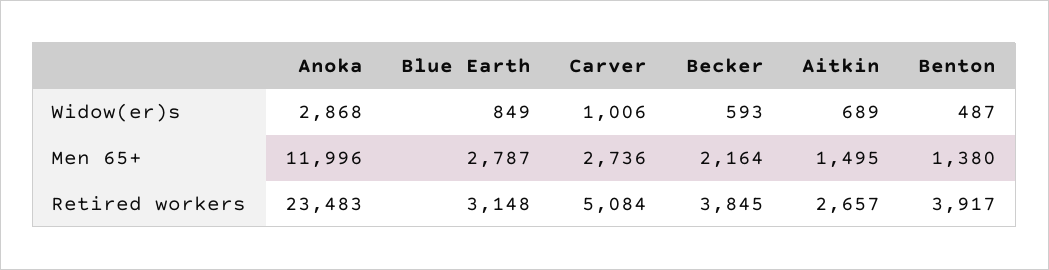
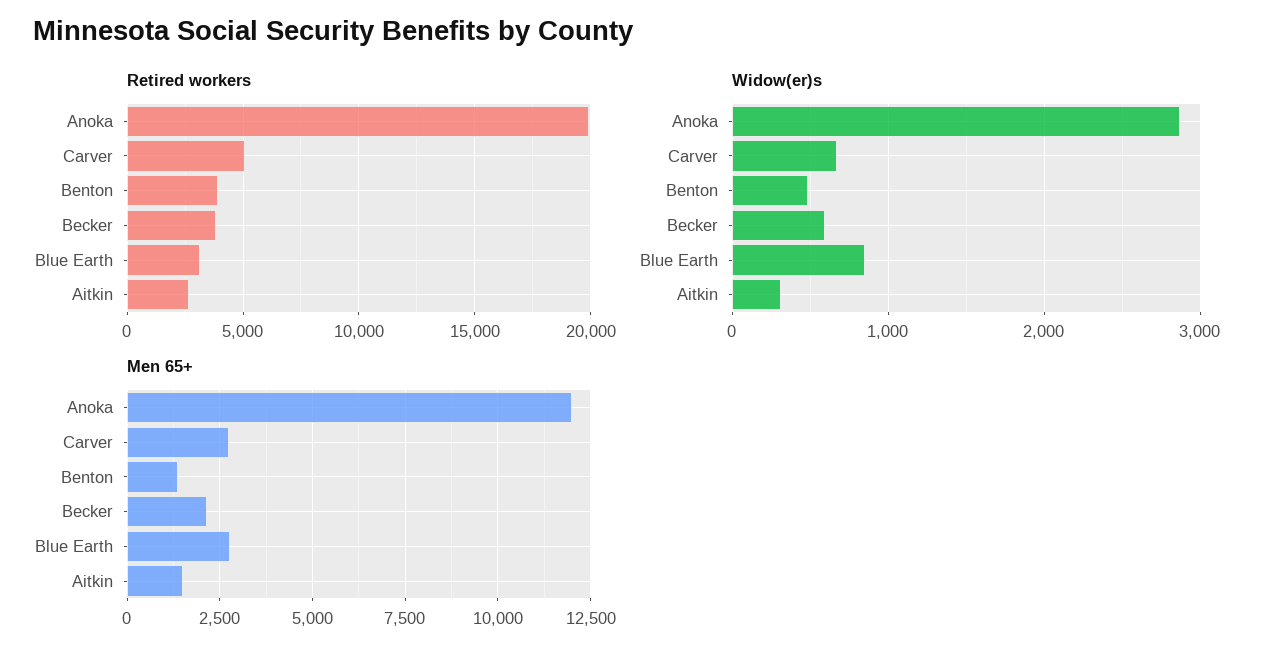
Widow(er)s, Carver: 1006 -> 700
Widow(er)s, Aitkin: 689 -> 300
Retired workers, Anoka: 23483 -> 20000

